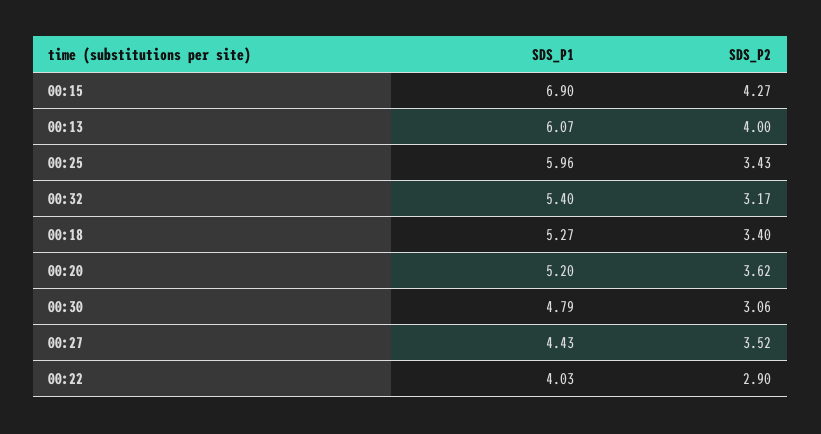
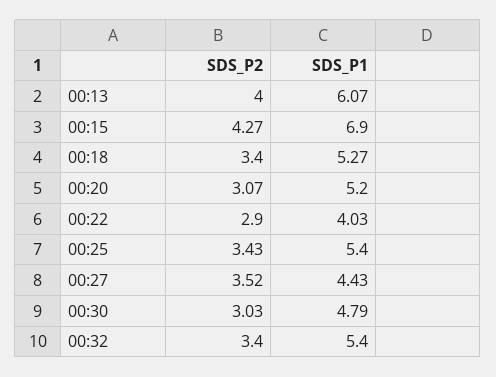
SDS_P1, 00:25: 5.96 -> 5.4
SDS_P2, 00:32: 3.17 -> 3.4
SDS_P2, 00:20: 3.62 -> 3.07
SDS_P2, 00:30: 3.06 -> 3.03

